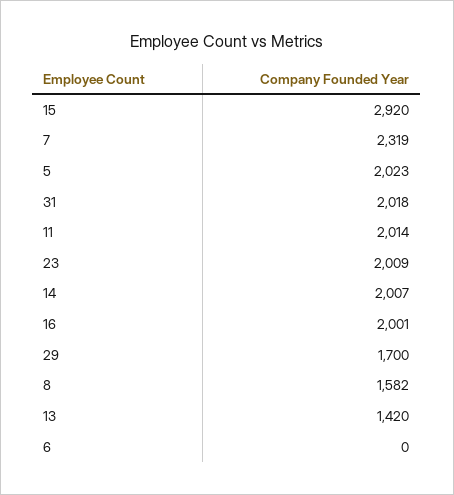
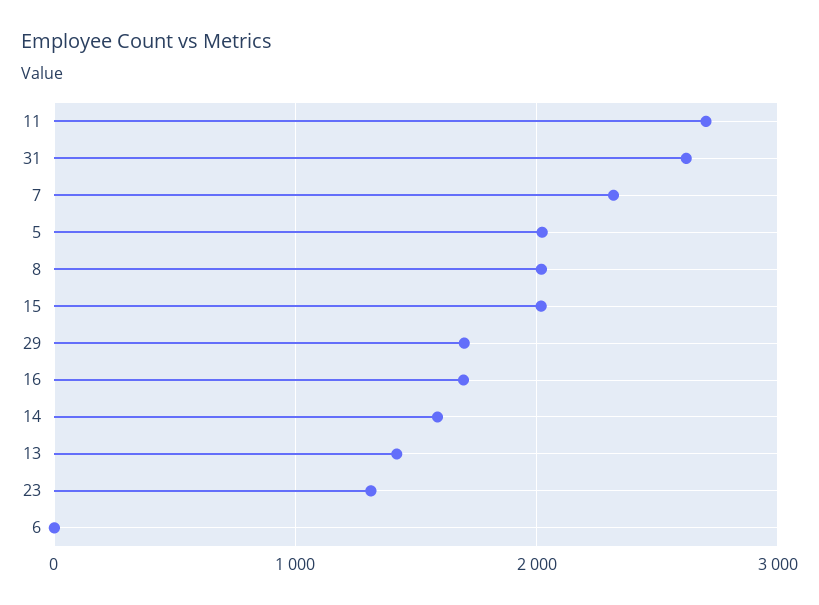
15: 2920 -> 2000
31: 2018 -> 2600
11: 2014 -> 2700
23: 2009 -> 1300
14: 2007 -> 1600
16: 2001 -> 1700
8: 1582 -> 2000

